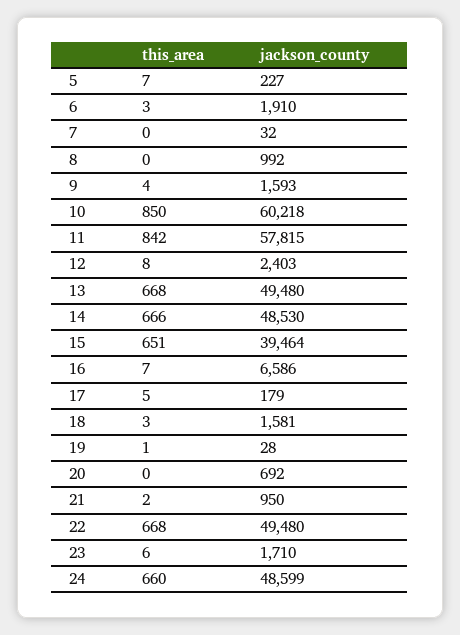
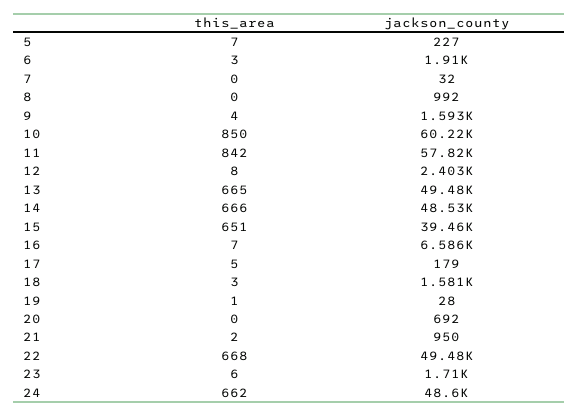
this_area, 13: 668 -> 665
this_area, 24: 660 -> 662

